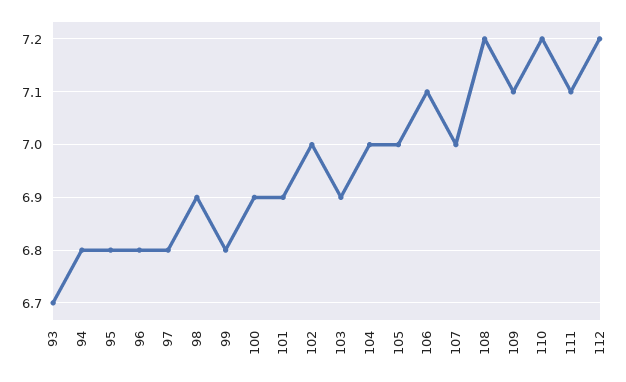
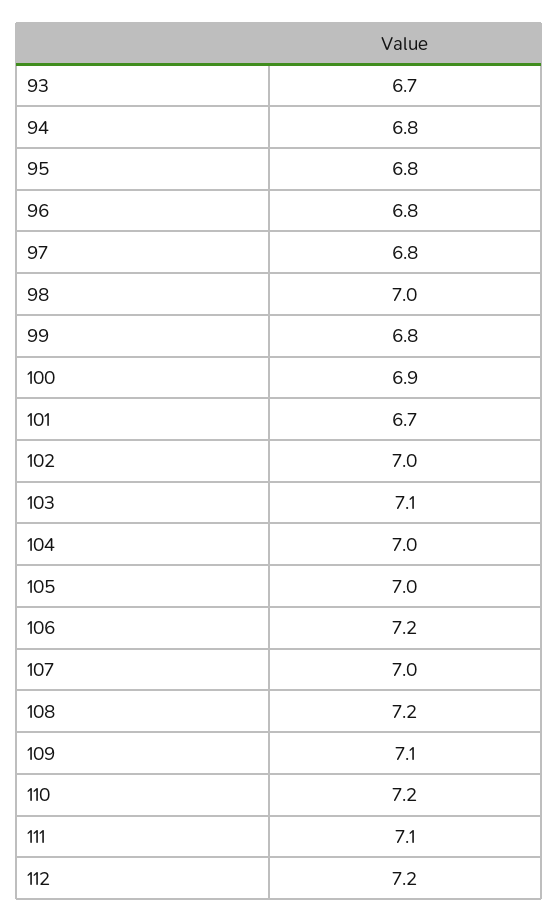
98: 6.9 -> 7
101: 6.9 -> 6.7
103: 6.9 -> 7.1
106: 7.1 -> 7.2

